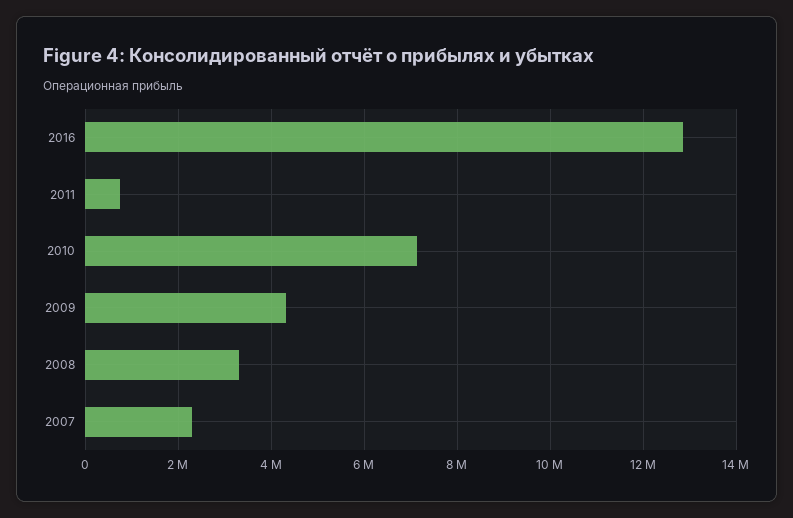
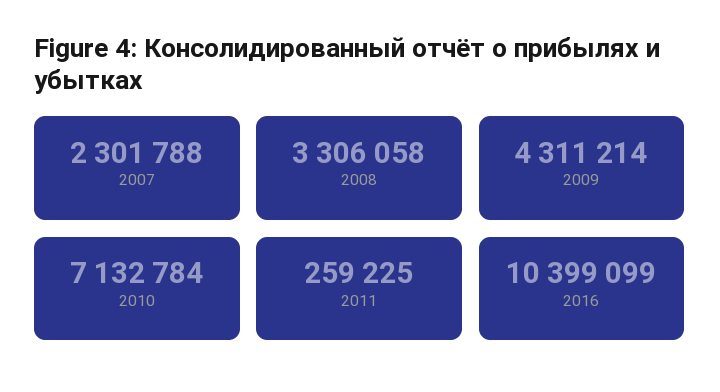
2016: 12800000 -> 10399099
2011: 800000 -> 259225

